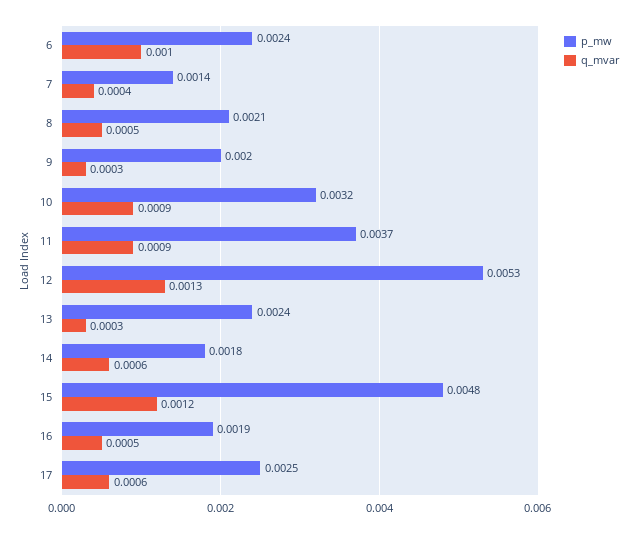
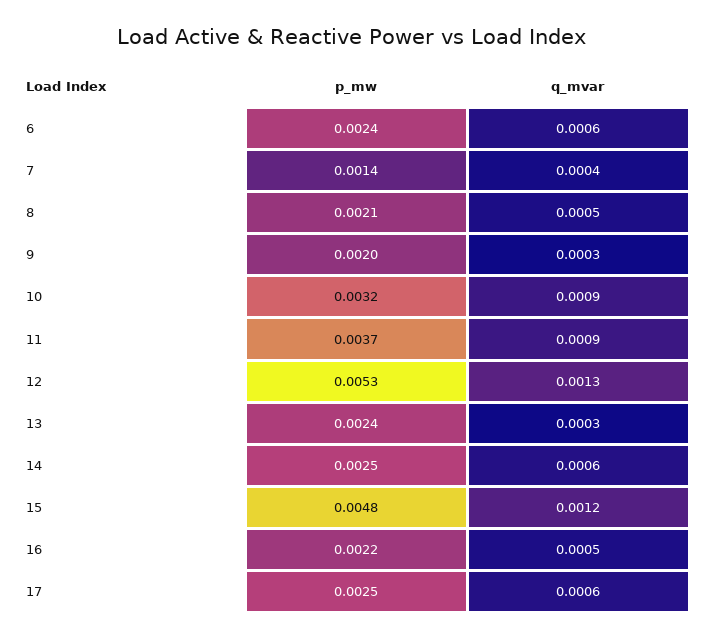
q_mvar, 6: 0.001 -> 0.0006
p_mw, 14: 0.0018 -> 0.0025
p_mw, 16: 0.0019 -> 0.0022

